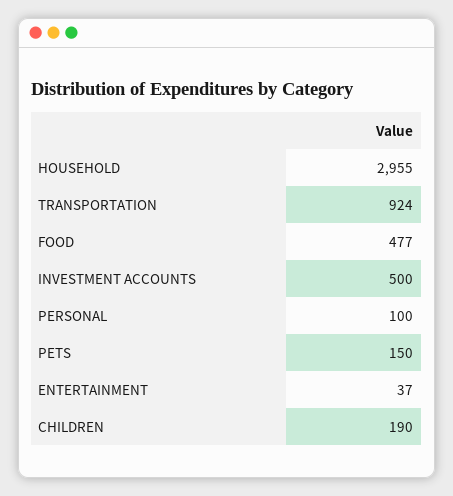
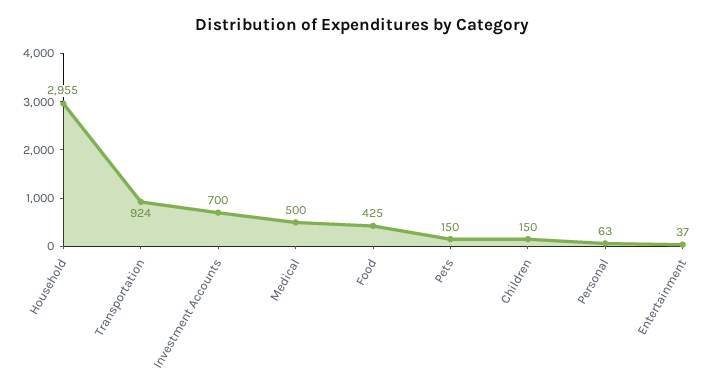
FOOD: 477 -> 425
INVESTMENT ACCOUNTS: 500 -> 700
PERSONAL: 100 -> 63
CHILDREN: 190 -> 150
Medical: none -> 500

